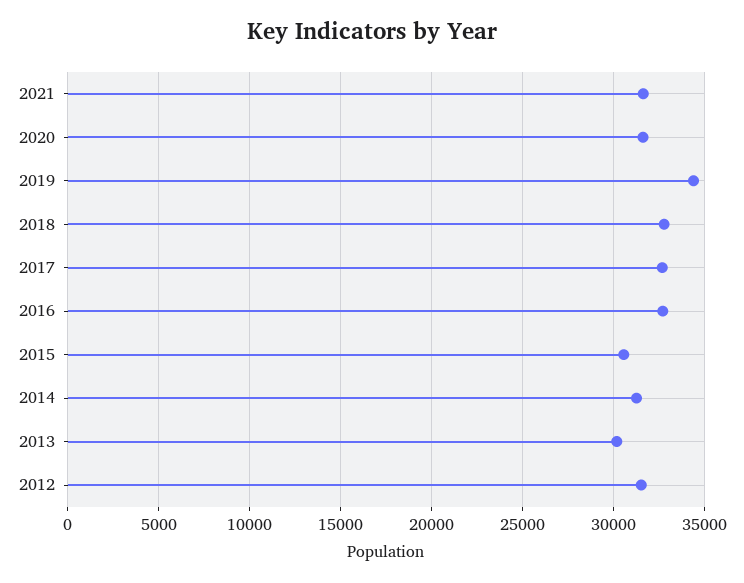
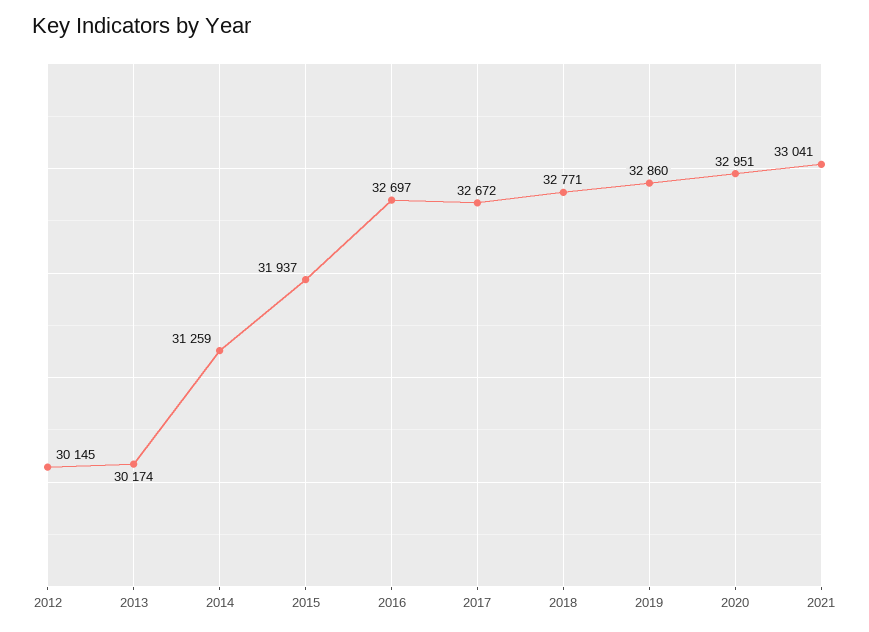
2021: 31500 -> 33041
2020: 31500 -> 32951
2019: 34500 -> 32860
2015: 30500 -> 31937
2012: 31500 -> 30145

